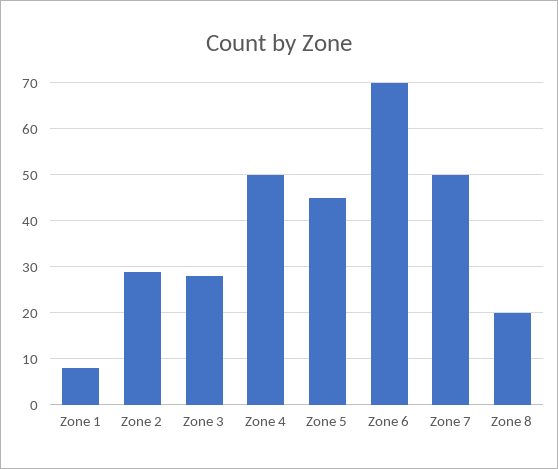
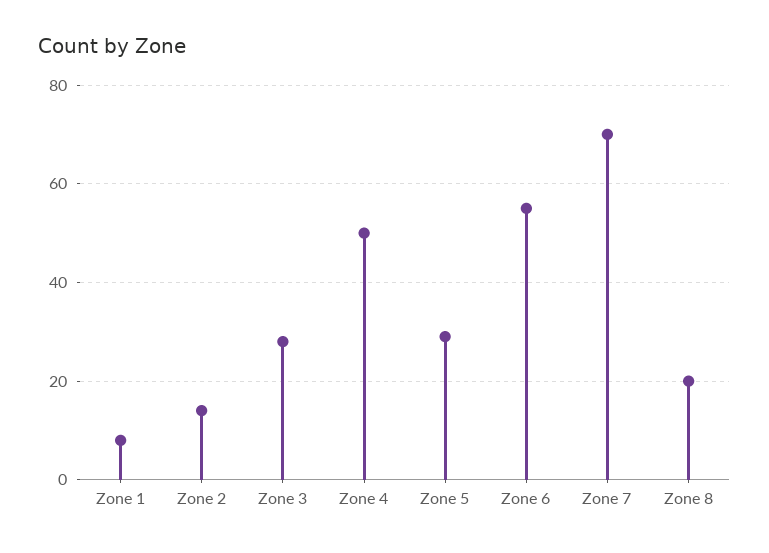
Zone 2: 30 -> 15
Zone 5: 45 -> 30
Zone 6: 70 -> 55
Zone 7: 50 -> 70

